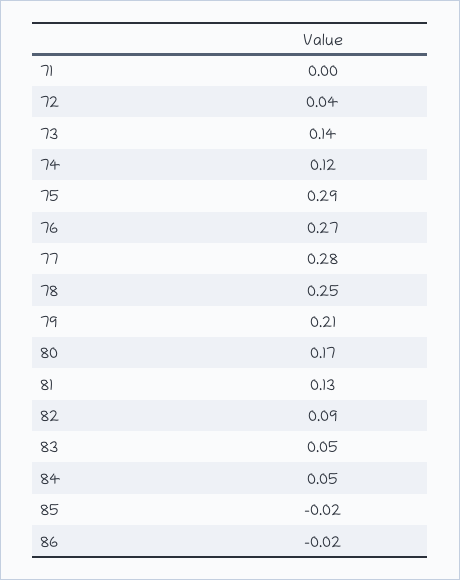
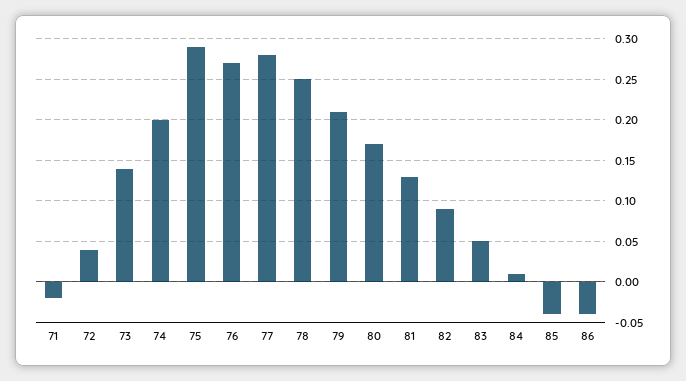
71: 0 -> -0.02
74: 0.12 -> 0.2
84: 0.05 -> 0.01
85: -0.02 -> -0.04
86: -0.02 -> -0.04

